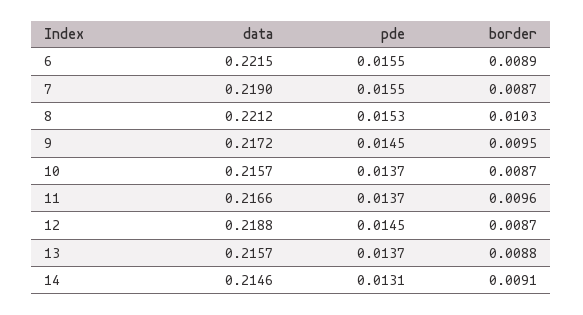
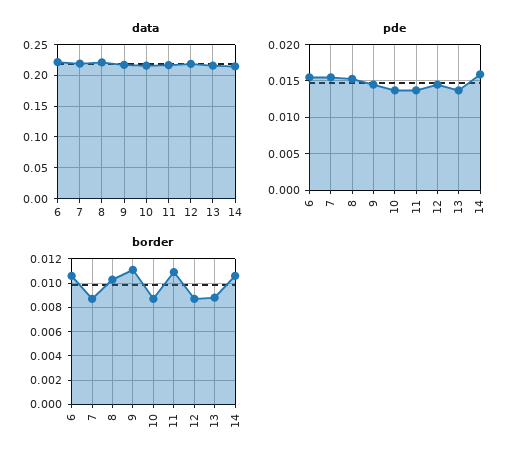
border, 6: 0.0089 -> 0.0105
border, 9: 0.0095 -> 0.011
border, 11: 0.0096 -> 0.011
pde, 14: 0.0131 -> 0.016
border, 14: 0.0091 -> 0.0105

